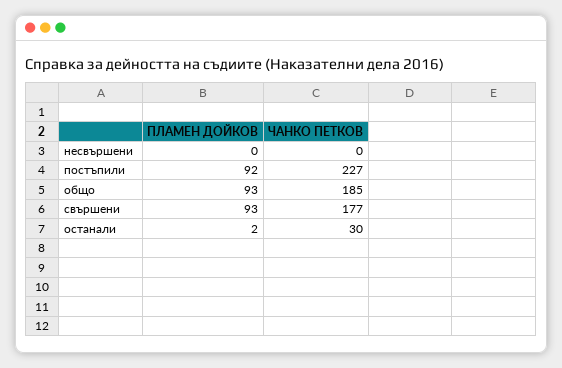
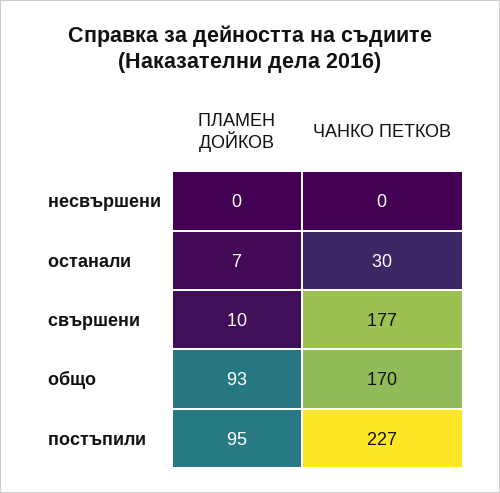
ПЛАМЕН ДОЙКОВ, постъпили: 92 -> 95
ЧАНКО ПЕТКОВ, общо: 185 -> 170
ПЛАМЕН ДОЙКОВ, свършени: 93 -> 10
ПЛАМЕН ДОЙКОВ, останали: 2 -> 7

